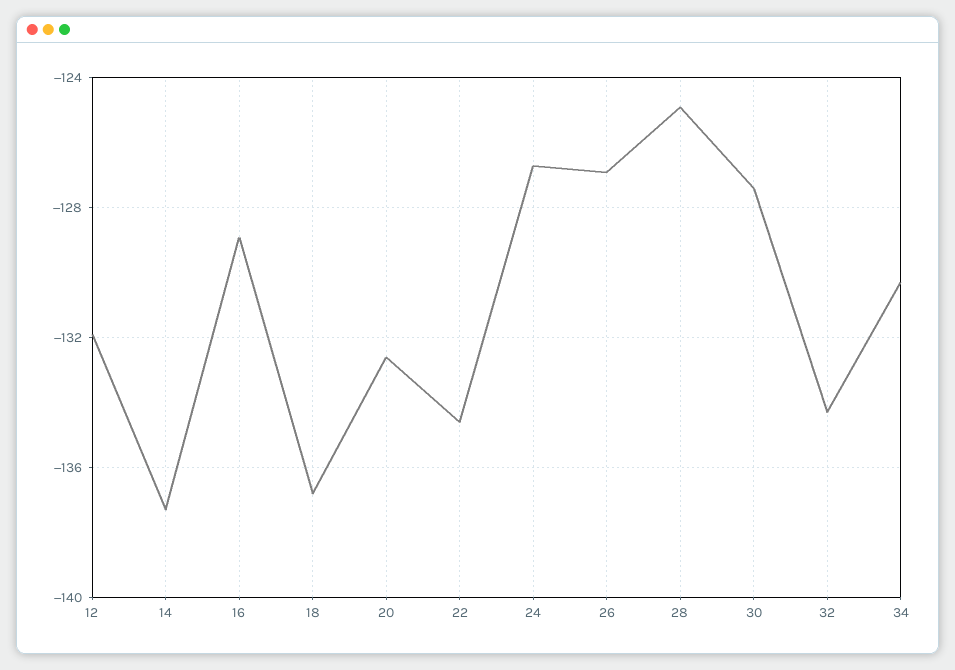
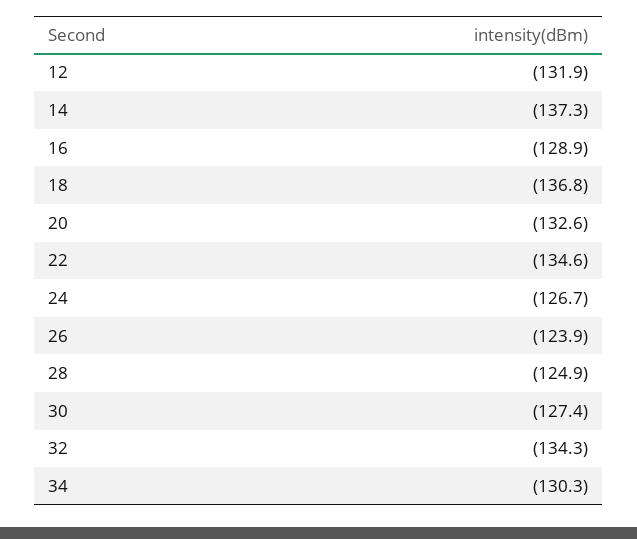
26: -127 -> -123.9

